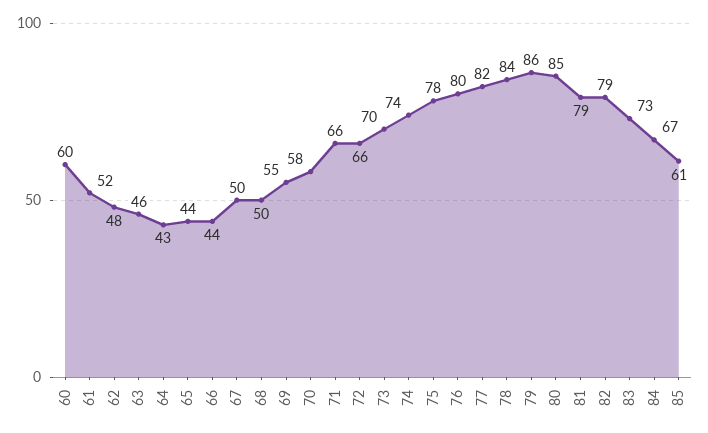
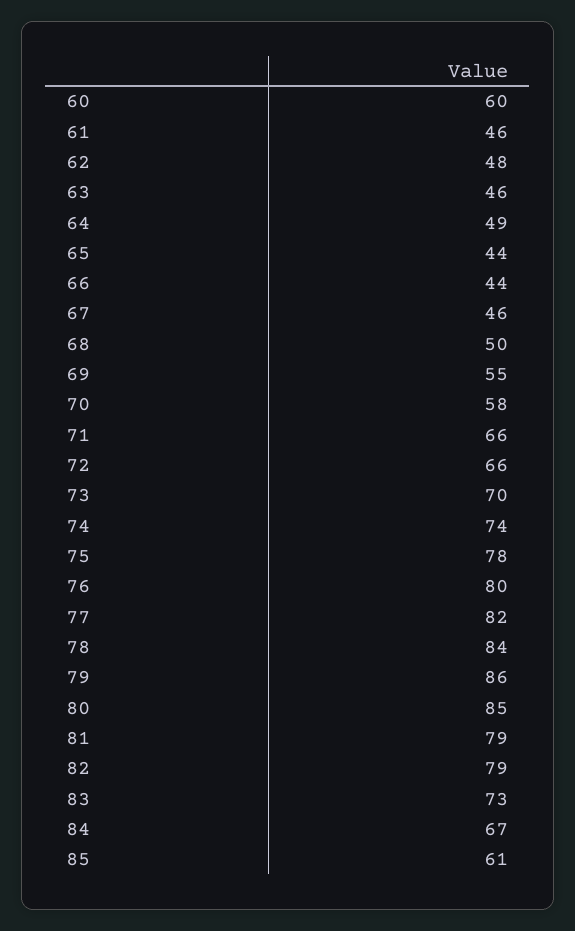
61: 52 -> 46
64: 43 -> 49
67: 50 -> 46

